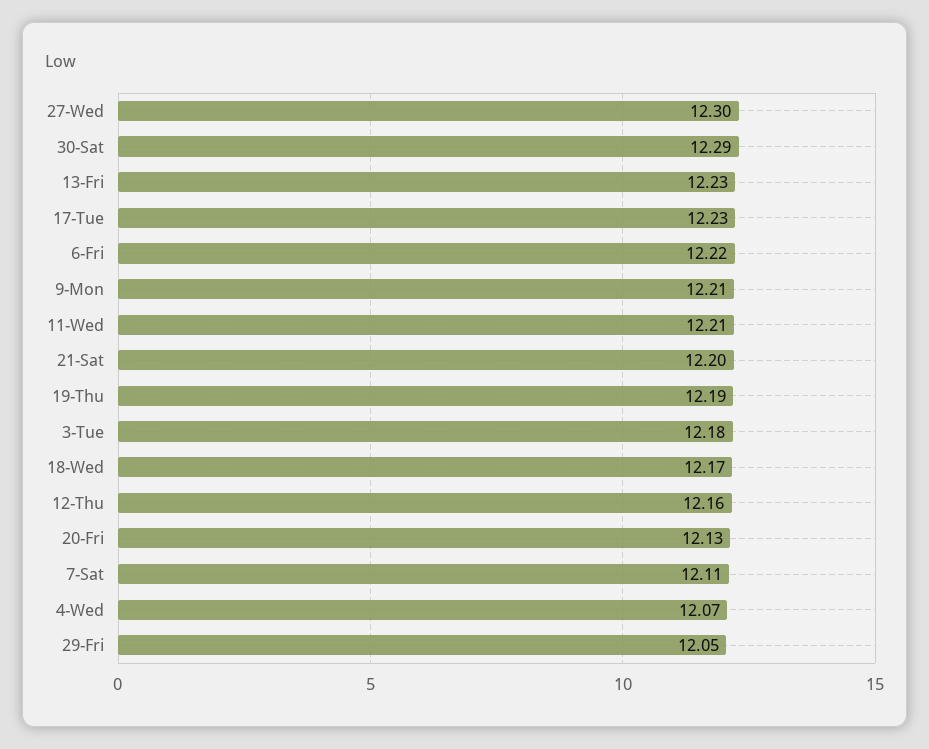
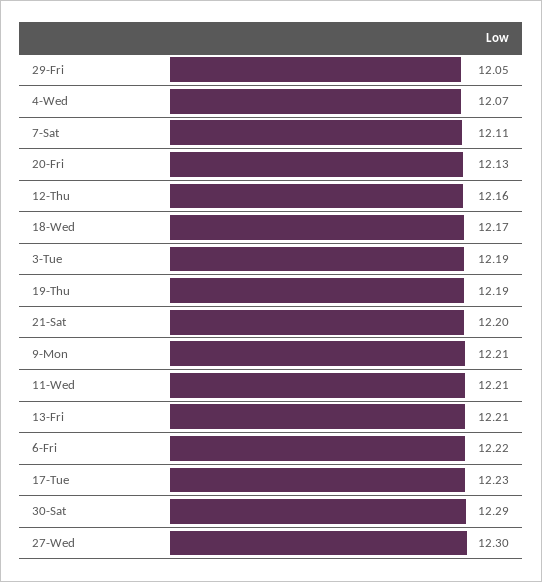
13-Fri: 12.23 -> 12.21
3-Tue: 12.18 -> 12.19

